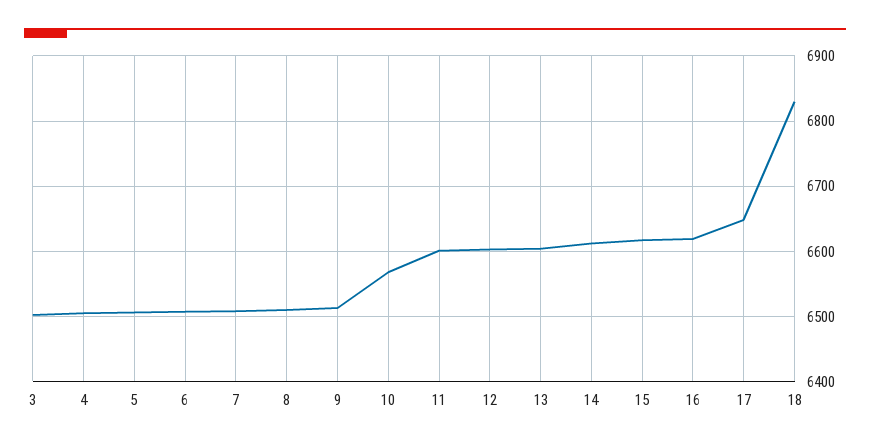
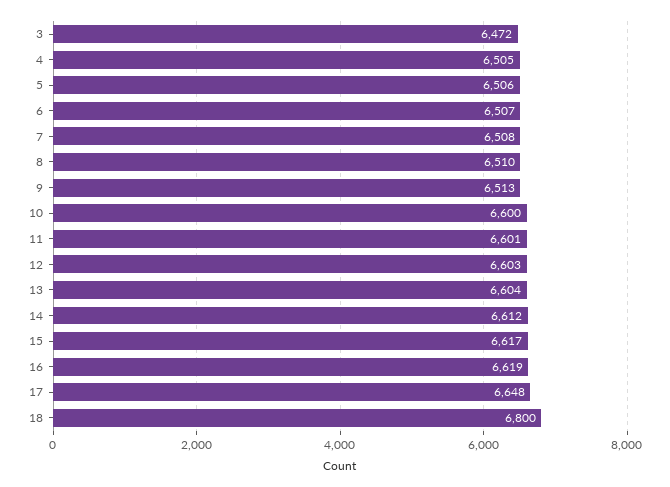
3: 6500 -> 6472
10: 6570 -> 6600
18: 6830 -> 6800

